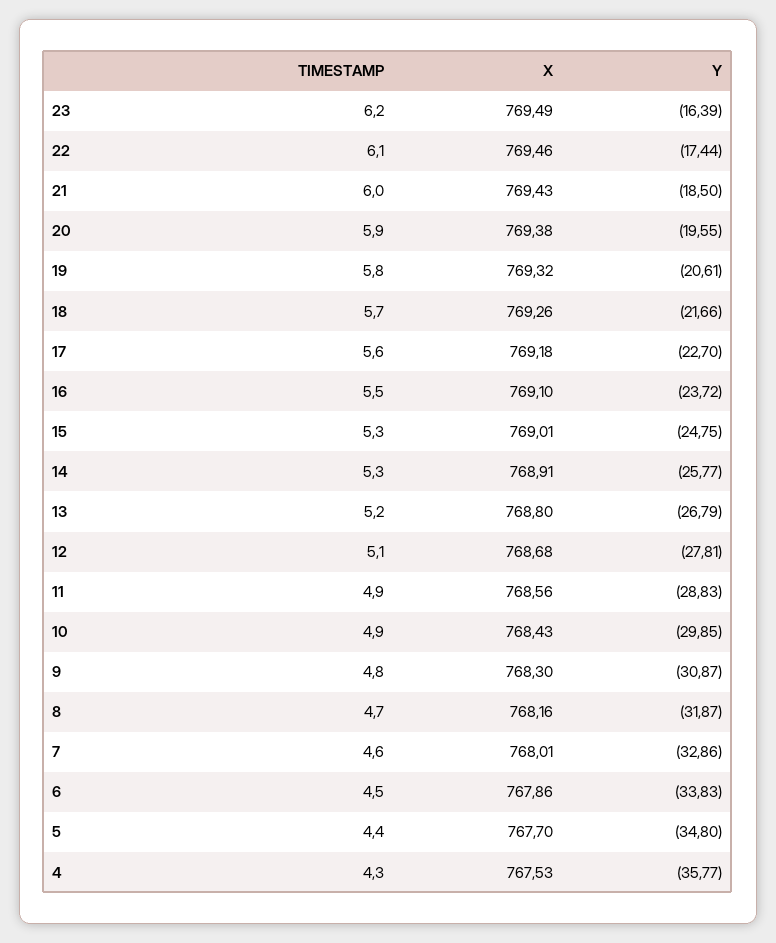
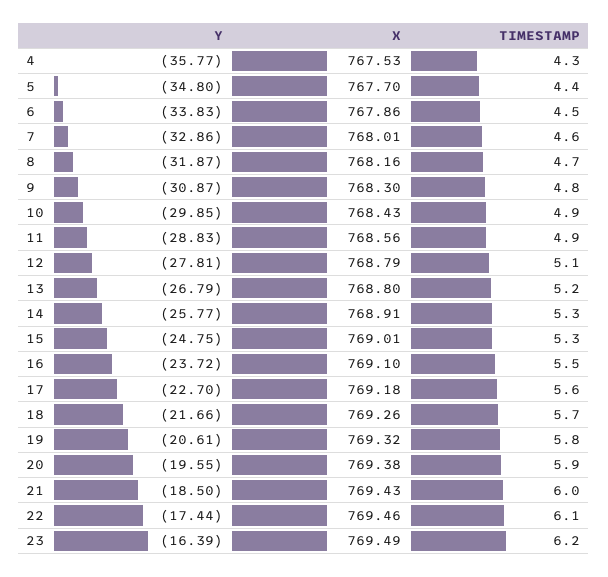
X, 12: 768.68 -> 768.79

